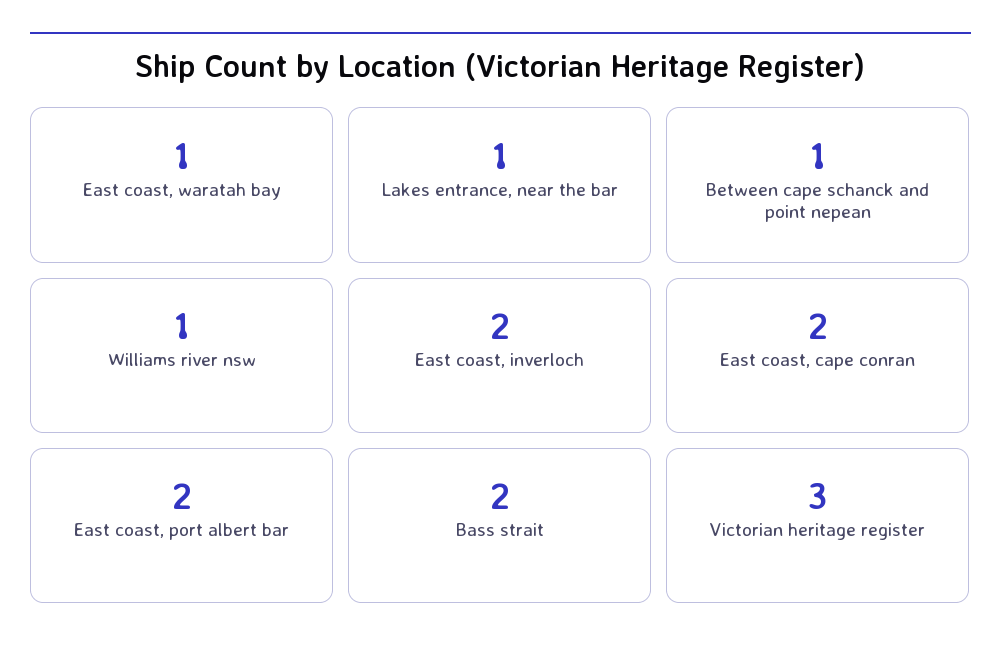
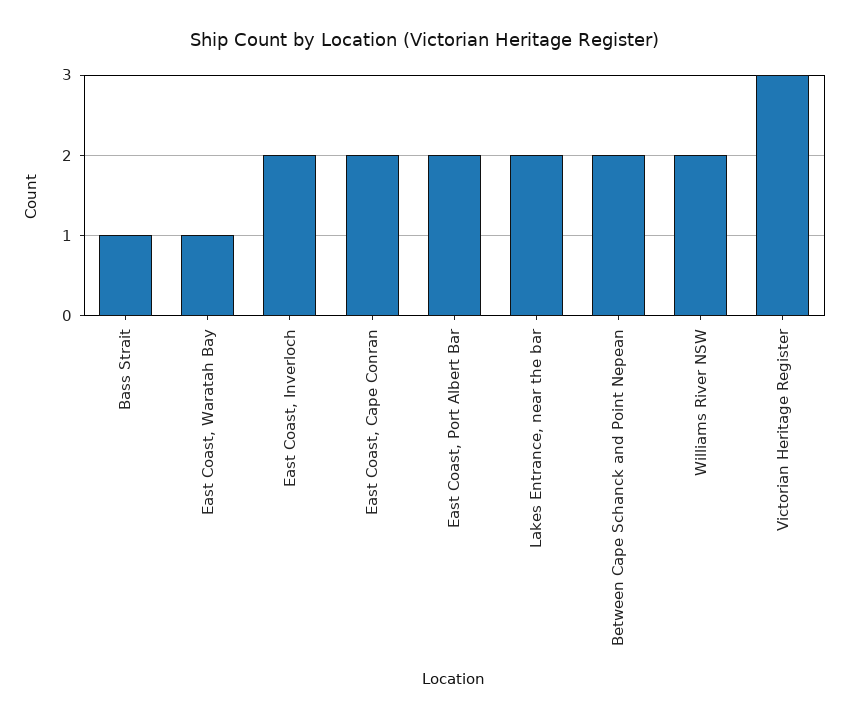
Lakes entrance, near the bar: 1 -> 2
Between cape schanck and point nepean: 1 -> 2
Williams river nsw: 1 -> 2
Bass strait: 2 -> 1

